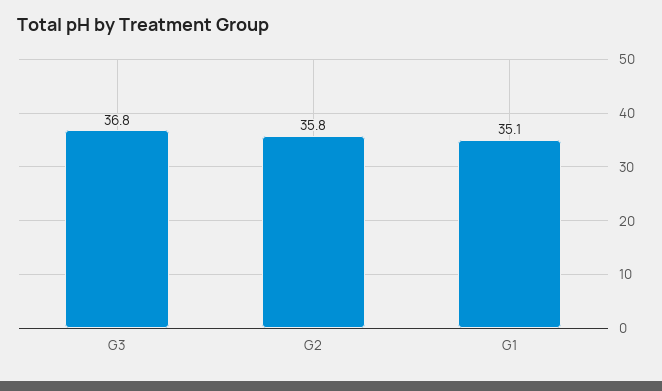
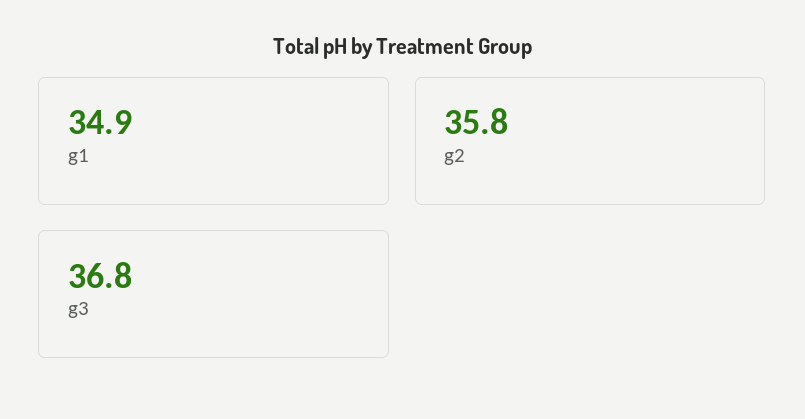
G1: 35.1 -> 34.9

